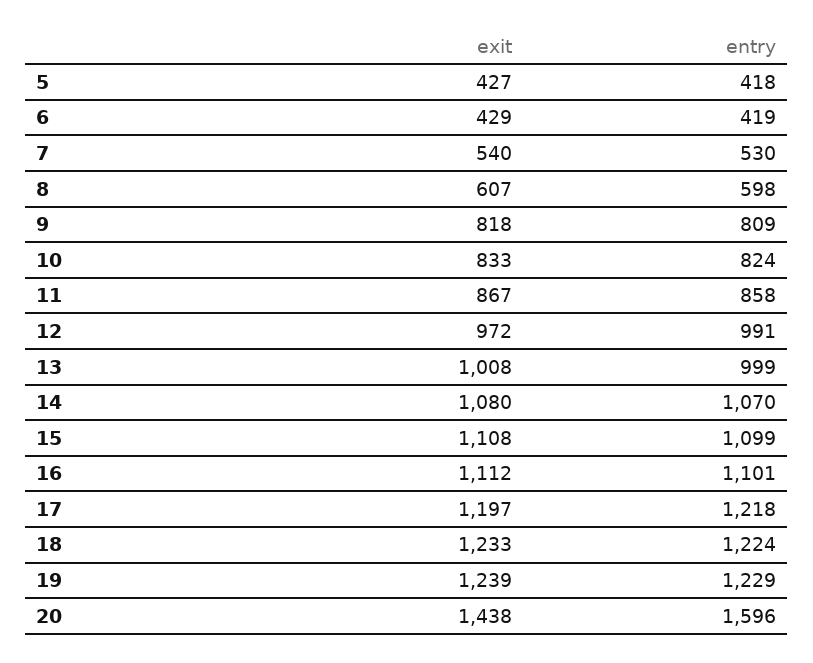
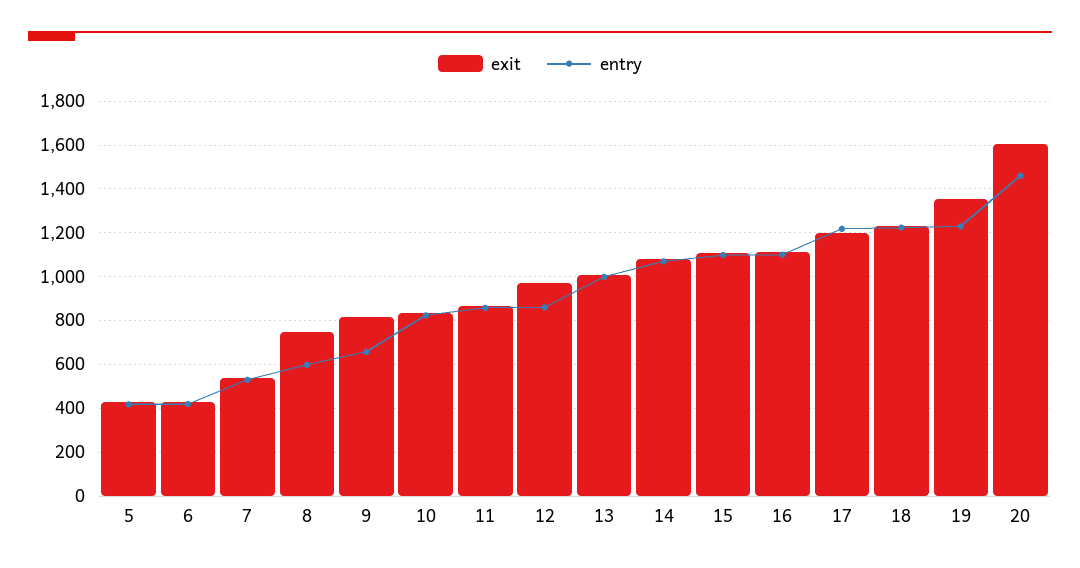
exit, 8: 607 -> 750
entry, 9: 809 -> 650
entry, 12: 991 -> 850
exit, 19: 1239 -> 1350
exit, 20: 1438 -> 1600
entry, 20: 1596 -> 1450

